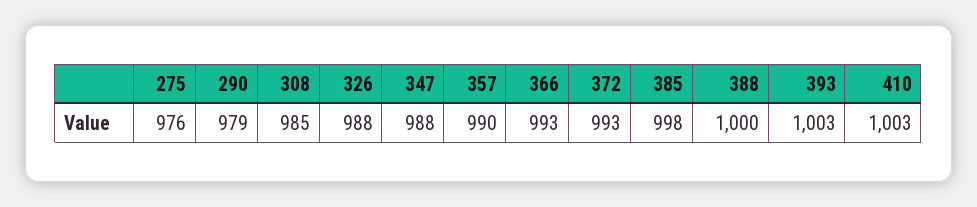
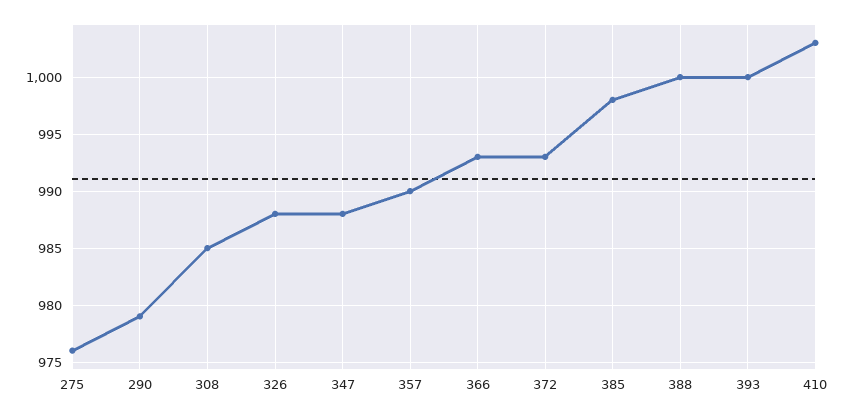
393: 1003 -> 1000

